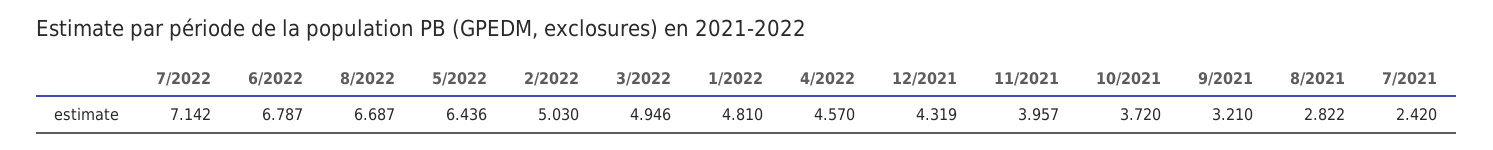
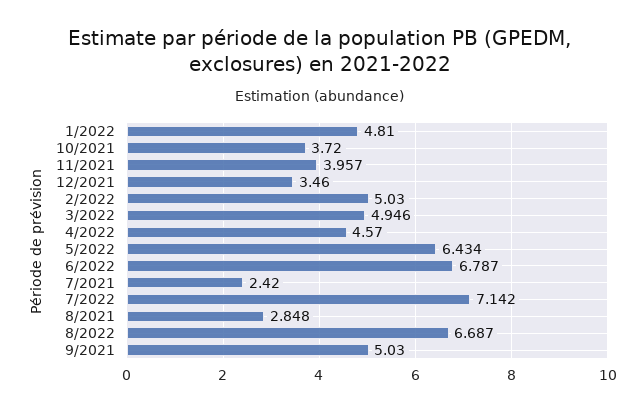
5/2022: 6.436 -> 6.434
12/2021: 4.319 -> 3.46
9/2021: 3.21 -> 5.03
8/2021: 2.822 -> 2.848

